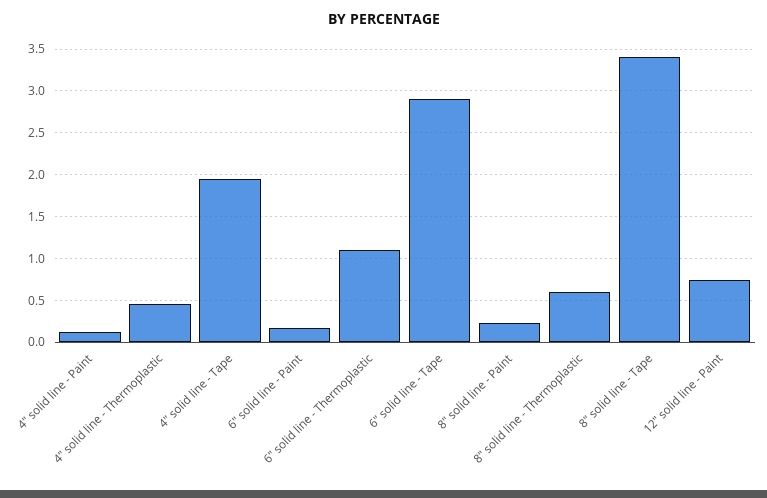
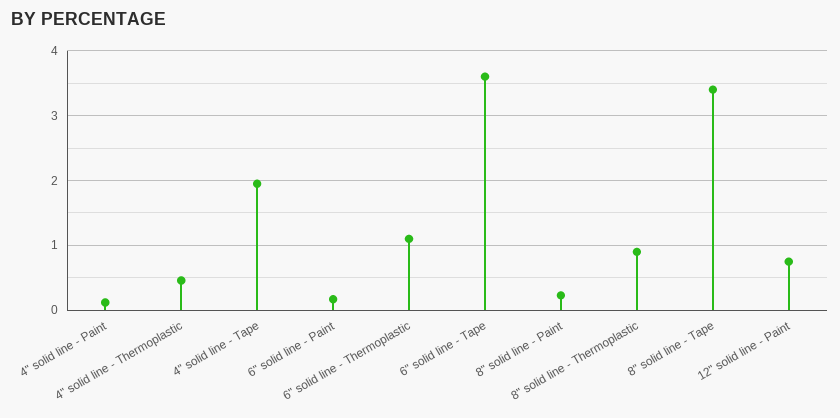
6" solid line - Tape: 2.9 -> 3.6
8" solid line - Thermoplastic: 0.6 -> 0.9

